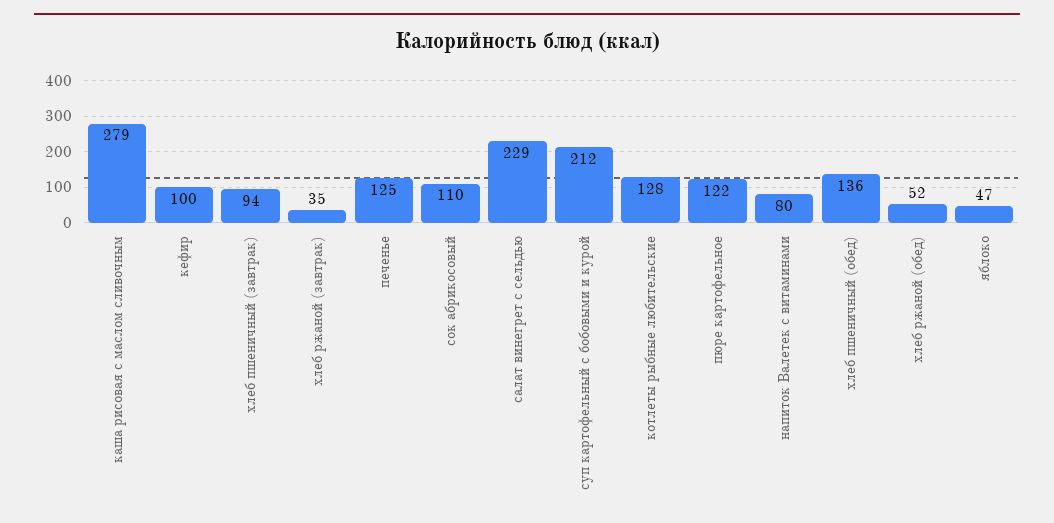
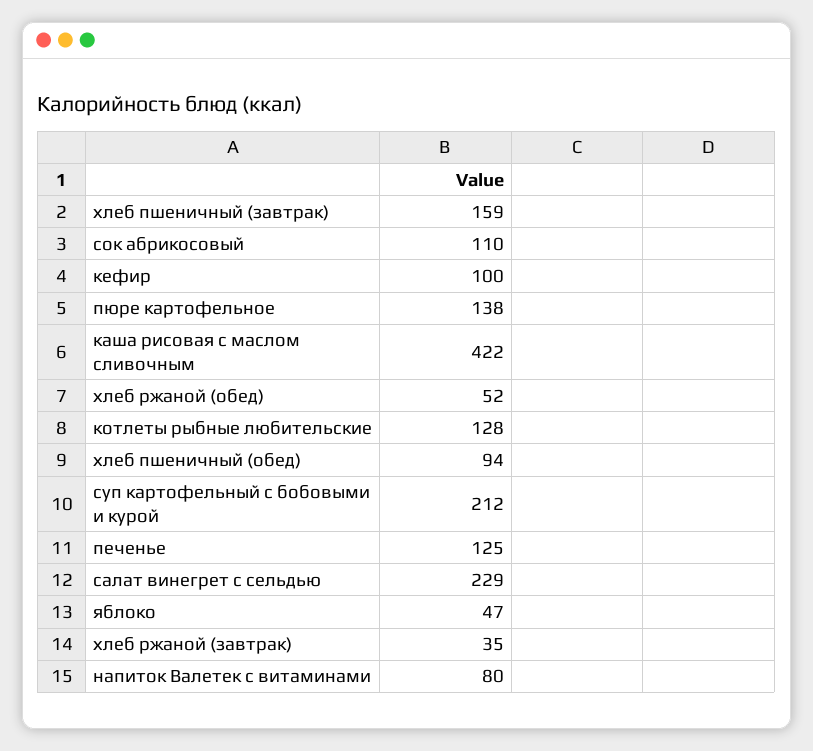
каша рисовая с маслом сливочным: 279 -> 422
хлеб пшеничный (завтрак): 94 -> 159
пюре картофельное: 122 -> 138
хлеб пшеничный (обед): 136 -> 94

